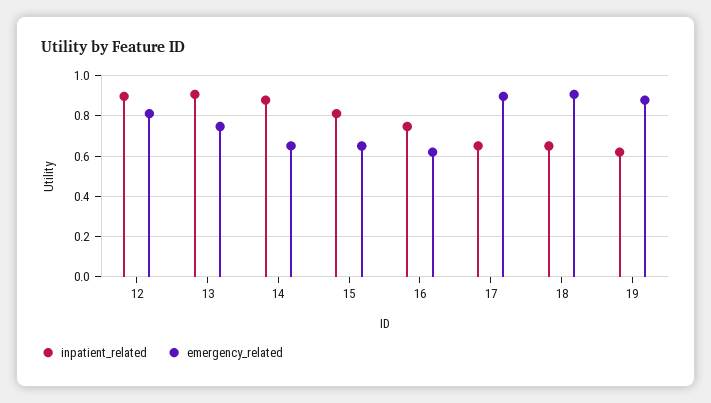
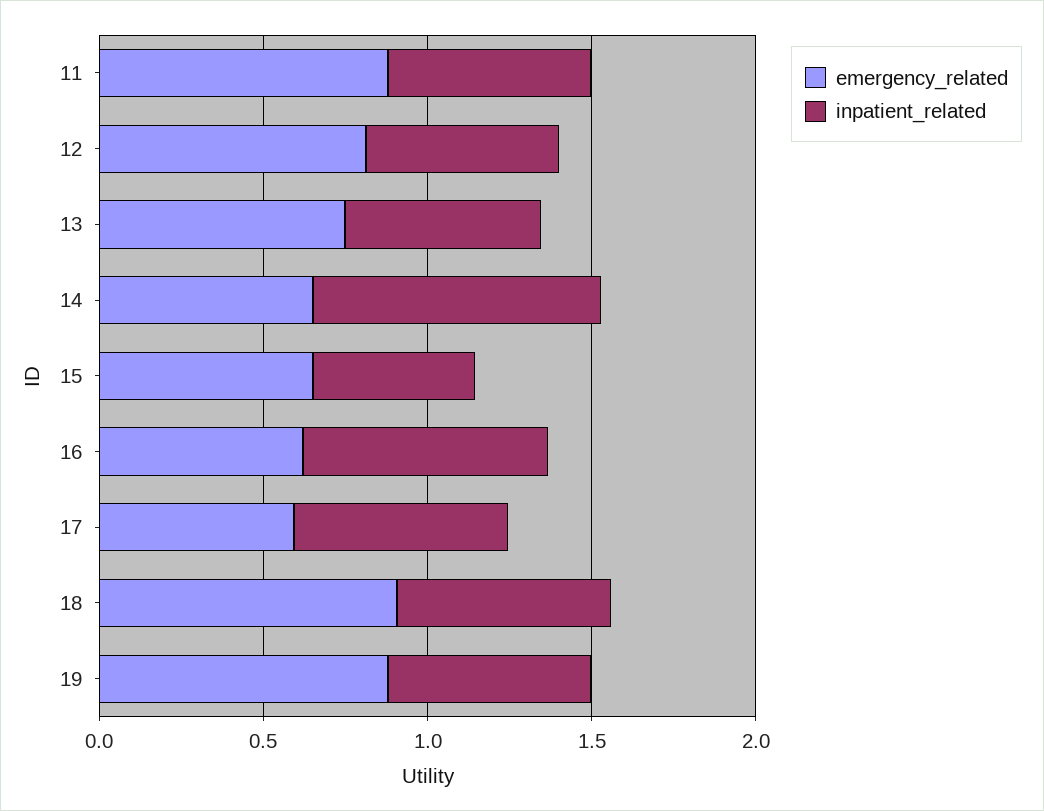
inpatient_related, 12: 0.9 -> 0.6
inpatient_related, 13: 0.9 -> 0.6
inpatient_related, 15: 0.8 -> 0.5
emergency_related, 17: 0.9 -> 0.6
emergency_related, 11: none -> 0.9
inpatient_related, 11: none -> 0.6

